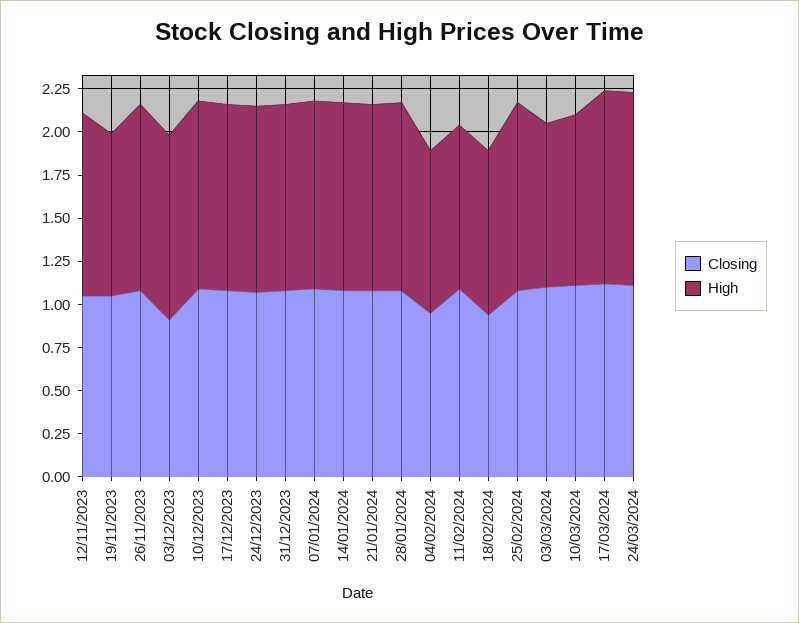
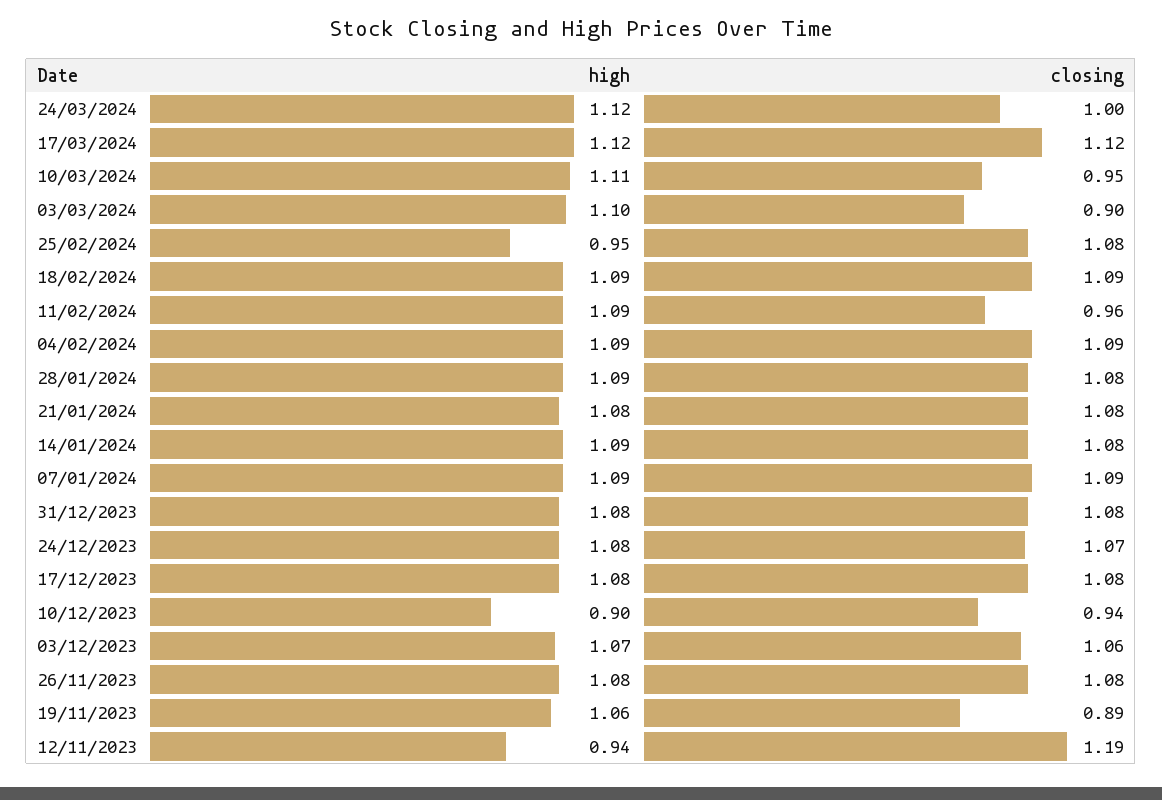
Closing, 12/11/2023: 1.05 -> 1.19
High, 12/11/2023: 1.05 -> 0.94
Closing, 19/11/2023: 1.05 -> 0.89
High, 19/11/2023: 0.95 -> 1.06
Closing, 03/12/2023: 0.9 -> 1.06
Closing, 10/12/2023: 1.1 -> 0.94
High, 10/12/2023: 1.1 -> 0.9
Closing, 04/02/2024: 0.95 -> 1.09
High, 04/02/2024: 0.95 -> 1.09
Closing, 11/02/2024: 1.1 -> 0.96
High, 11/02/2024: 0.95 -> 1.09
Closing, 18/02/2024: 0.95 -> 1.09
High, 18/02/2024: 0.95 -> 1.09
High, 25/02/2024: 1.1 -> 0.95
Closing, 03/03/2024: 1.1 -> 0.9
High, 03/03/2024: 0.95 -> 1.1
Closing, 10/03/2024: 1.1 -> 0.95
High, 10/03/2024: 1 -> 1.11
Closing, 24/03/2024: 1.1 -> 1

